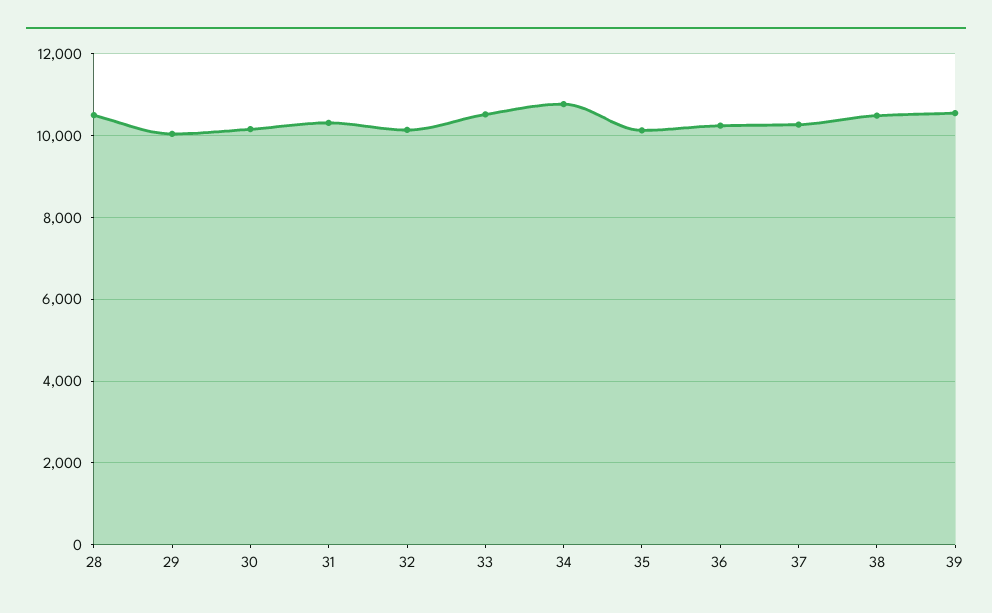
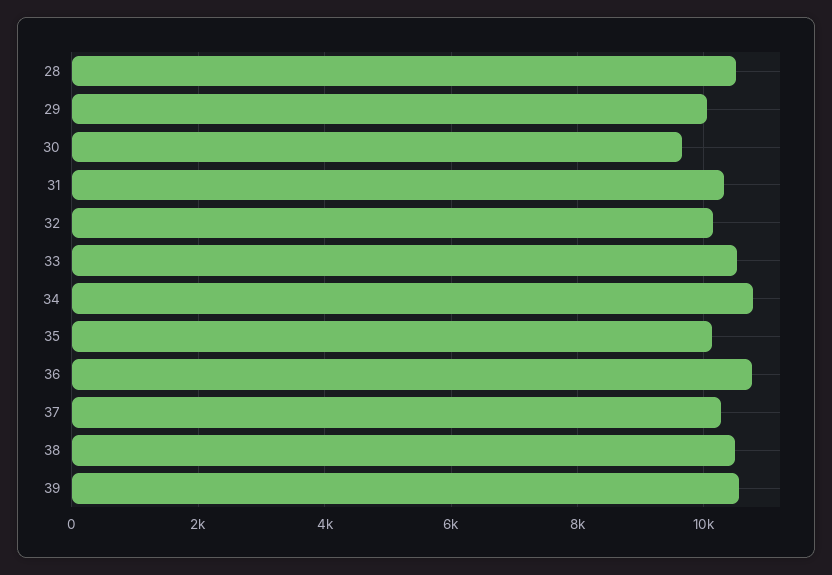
30: 10200 -> 9600
36: 10200 -> 10800

